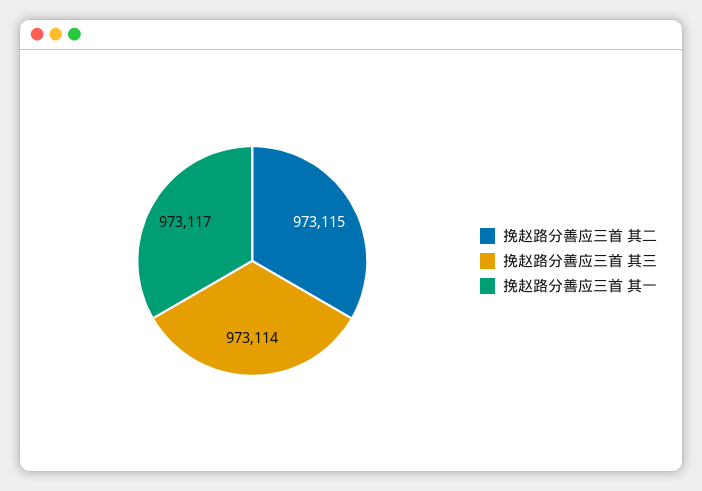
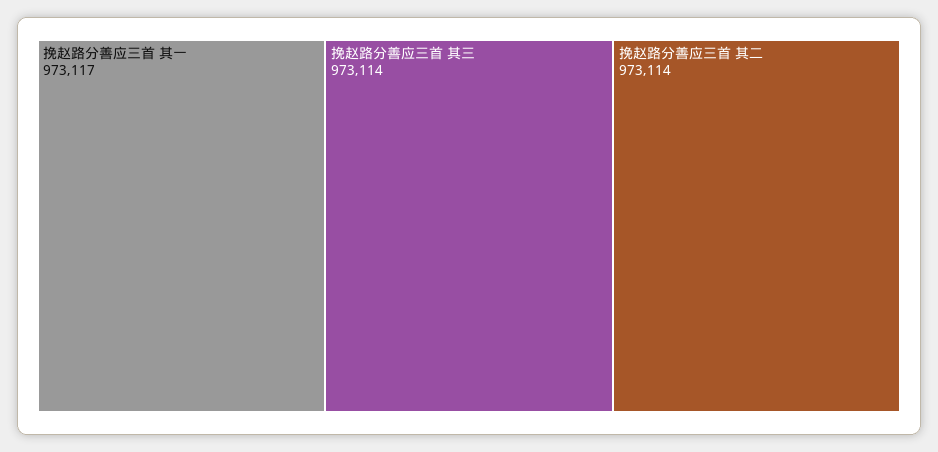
挽赵路分善应三首 其二: 973115 -> 973114

